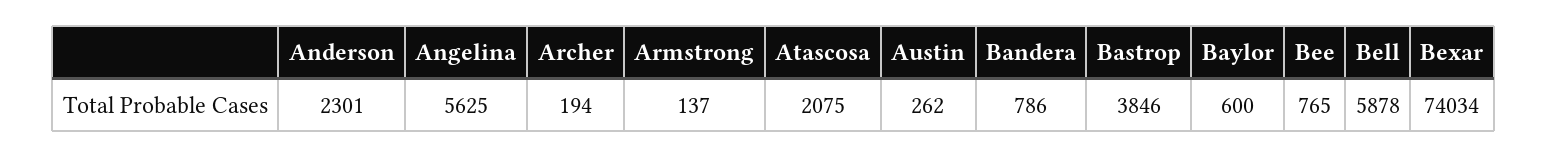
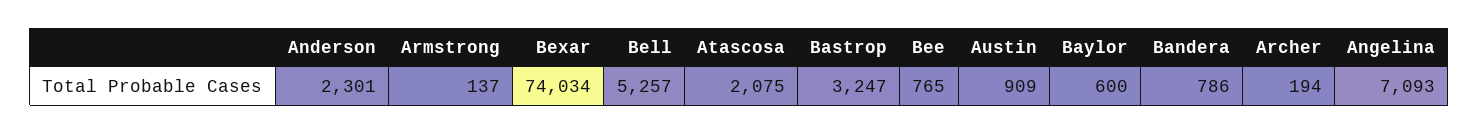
Angelina: 5625 -> 7093
Austin: 262 -> 909
Bastrop: 3846 -> 3247
Bell: 5878 -> 5257

